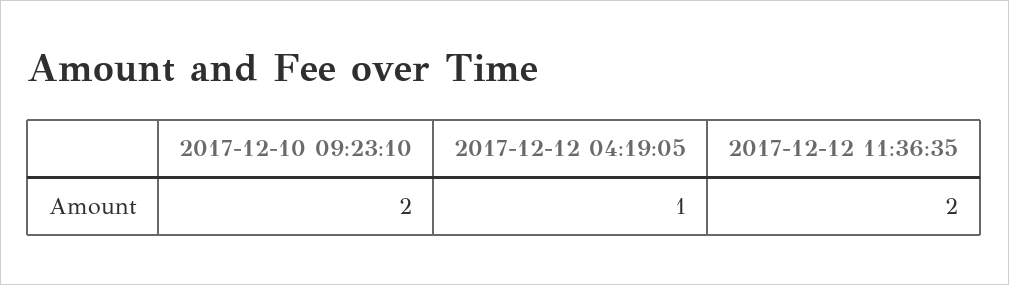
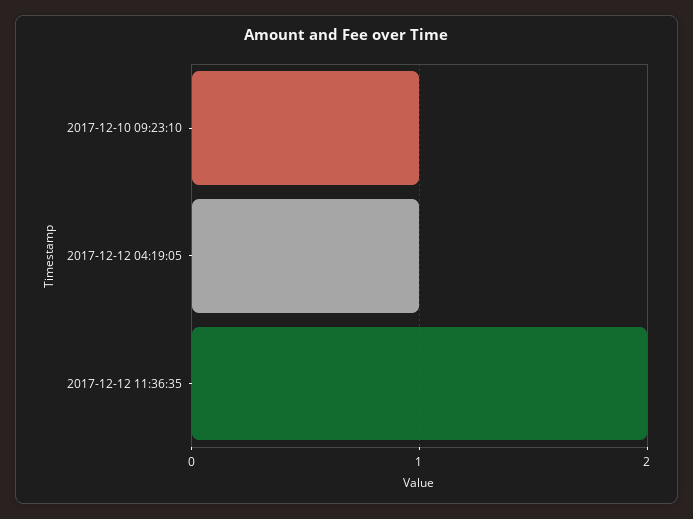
2017-12-10 09:23:10: 2 -> 1

